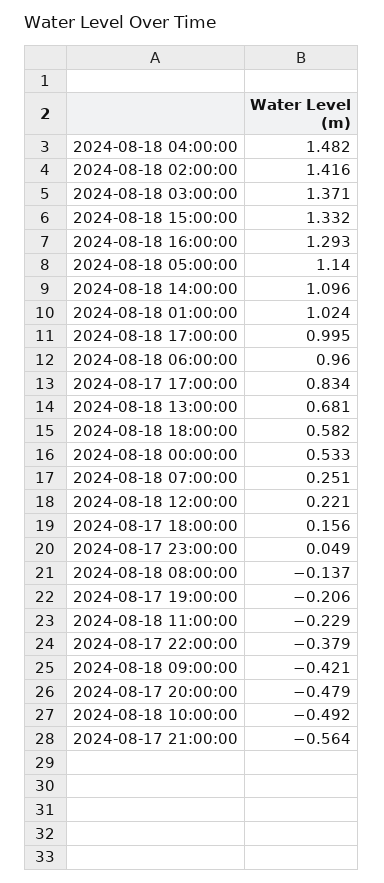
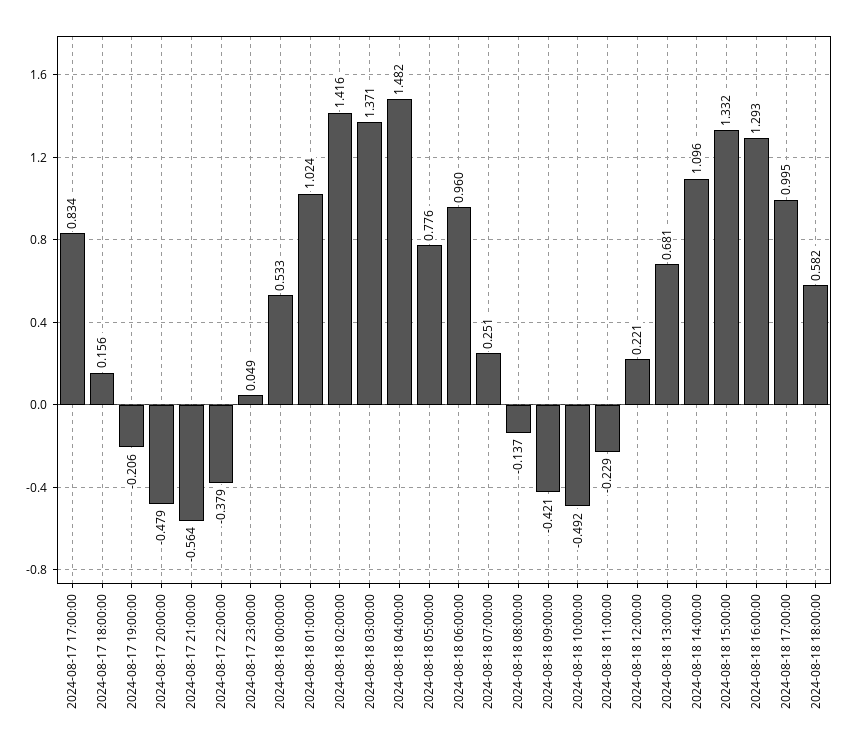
2024-08-18 05:00:00: 1.14 -> 0.776

